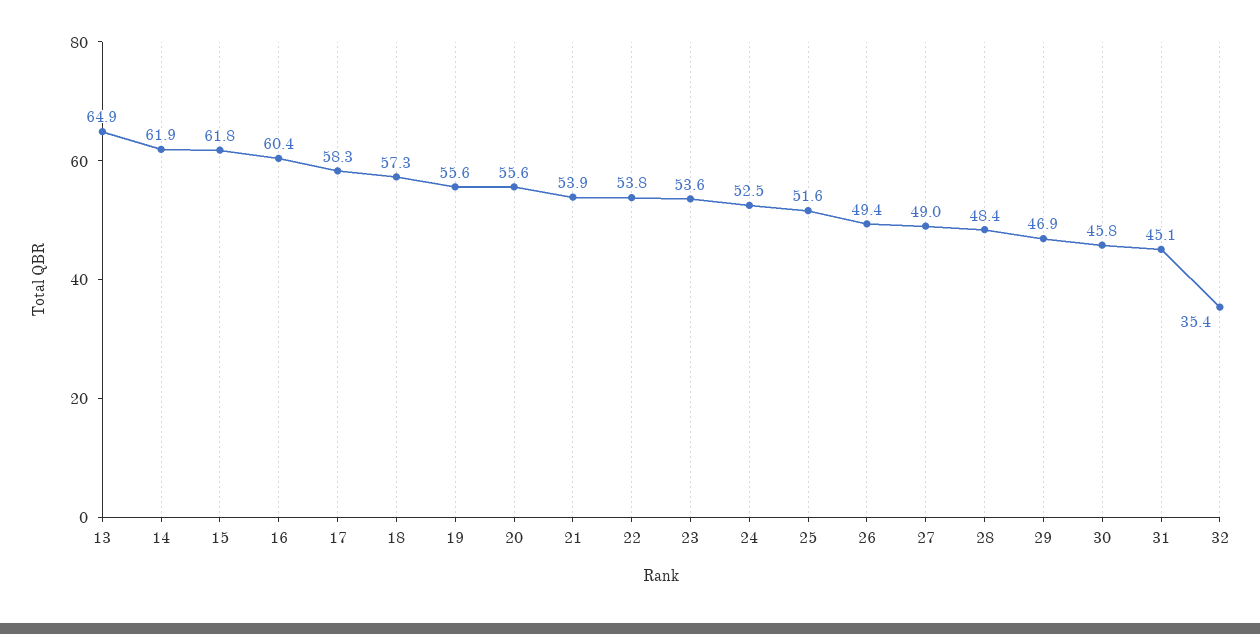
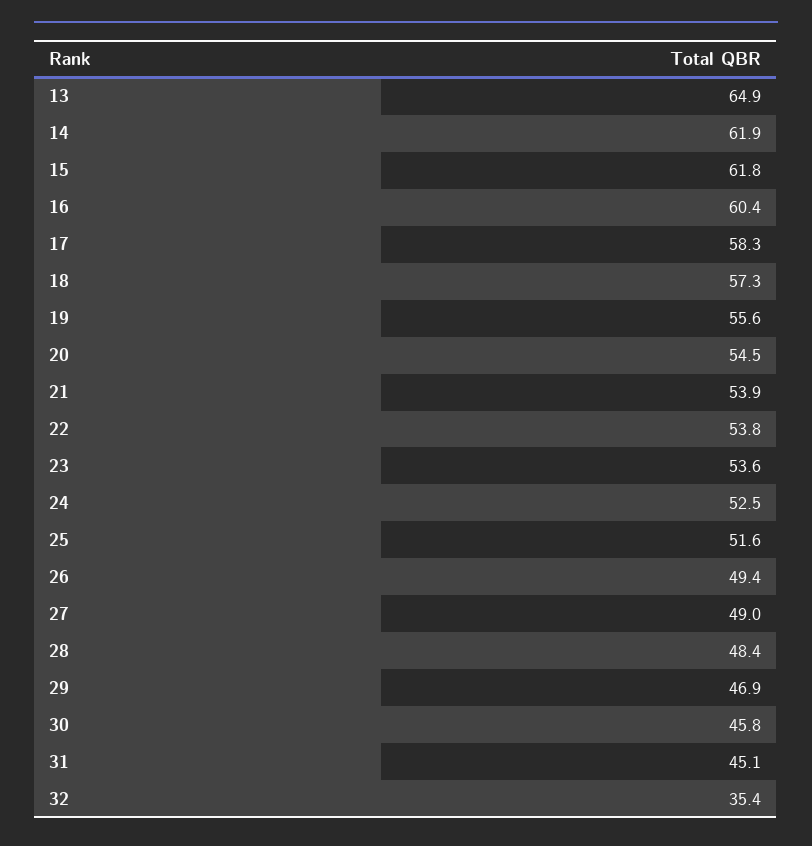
20: 55.6 -> 54.5

